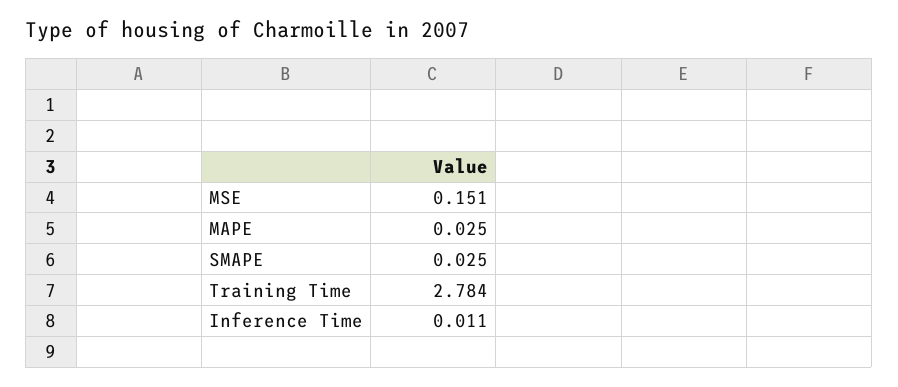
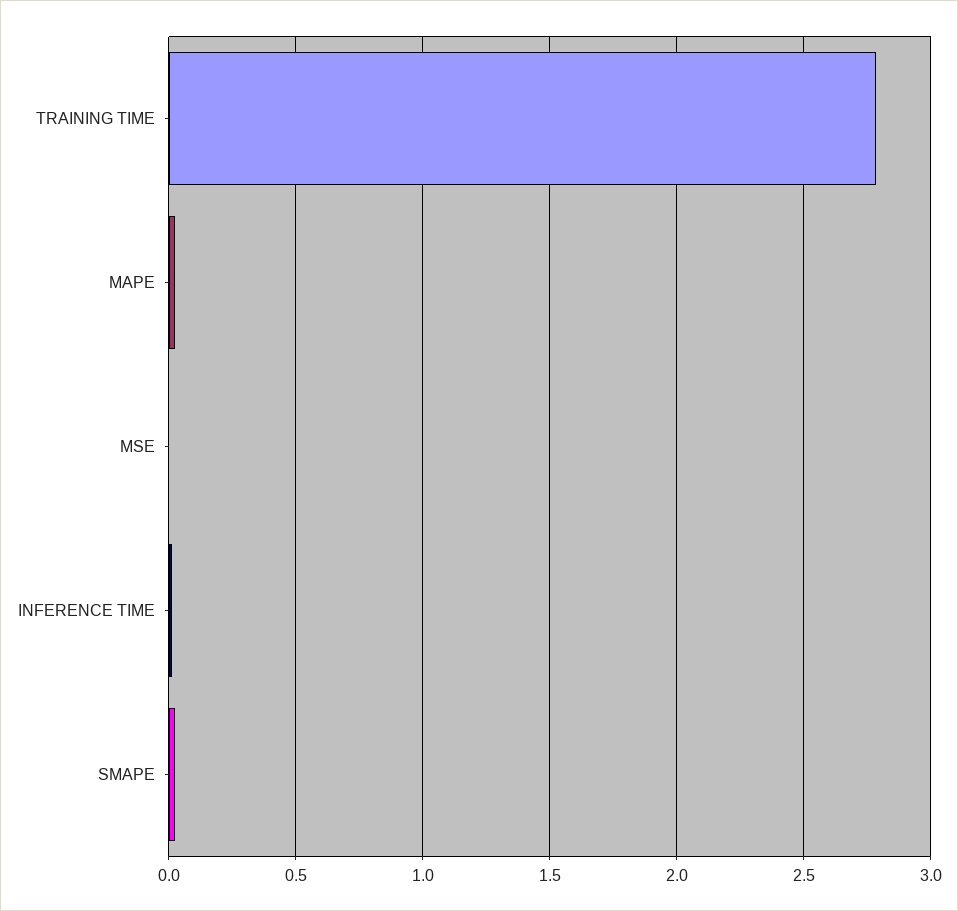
MSE: 0.151 -> 0

